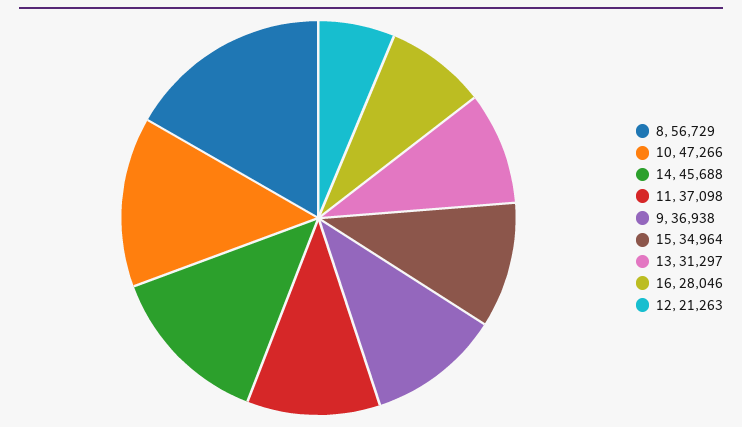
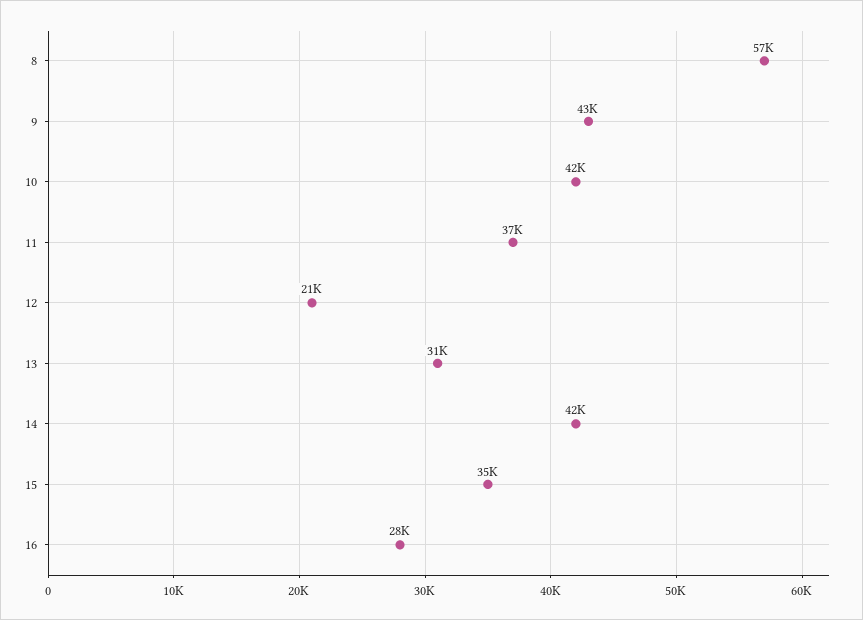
10: 47266 -> 42000
14: 45688 -> 42000
9: 36938 -> 43000

